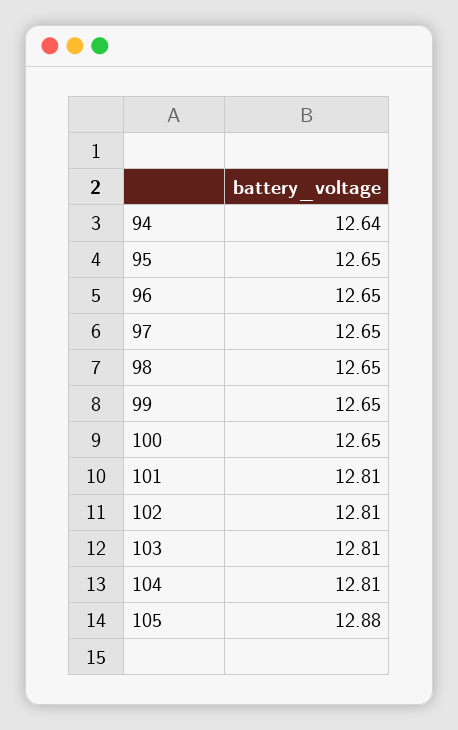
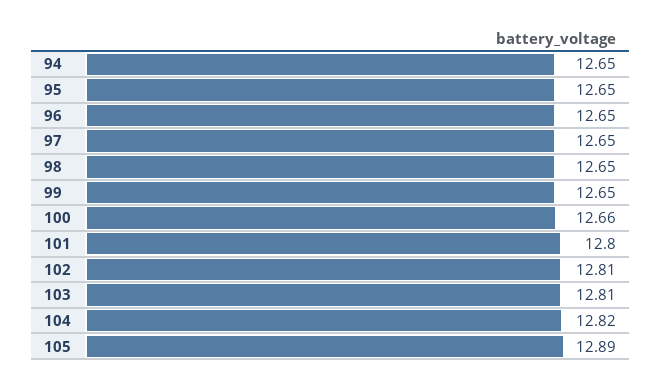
94: 12.64 -> 12.65
100: 12.65 -> 12.66
101: 12.81 -> 12.8
104: 12.81 -> 12.82
105: 12.88 -> 12.89

